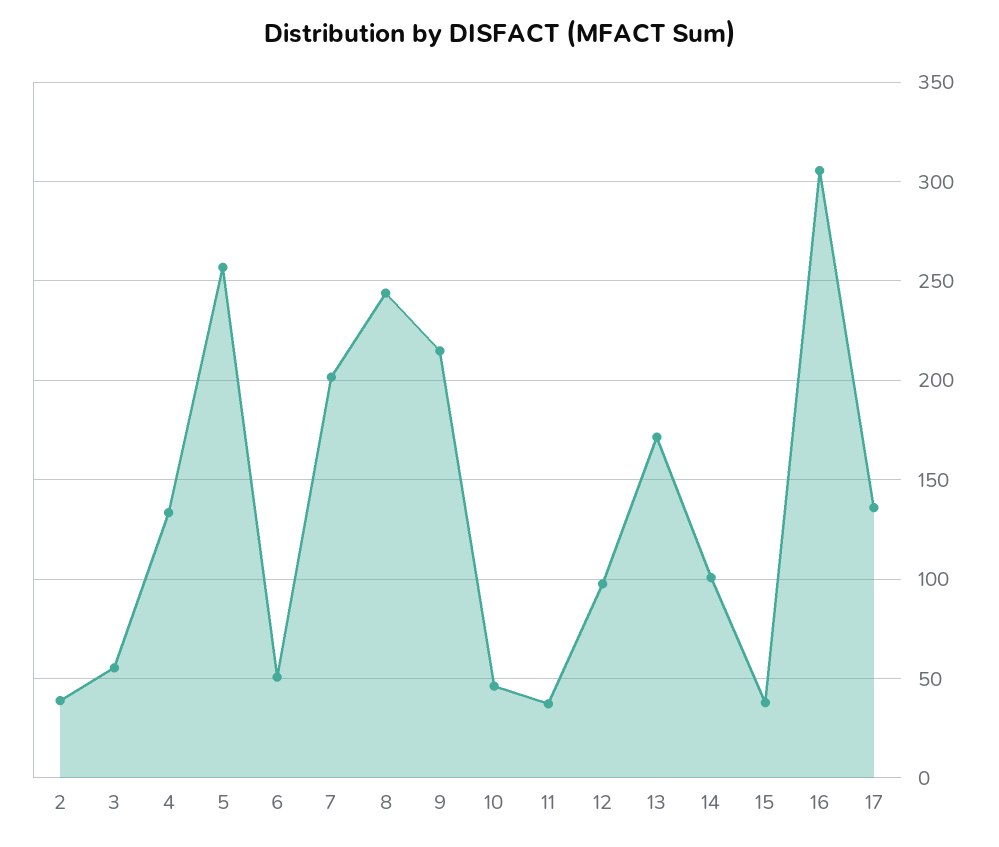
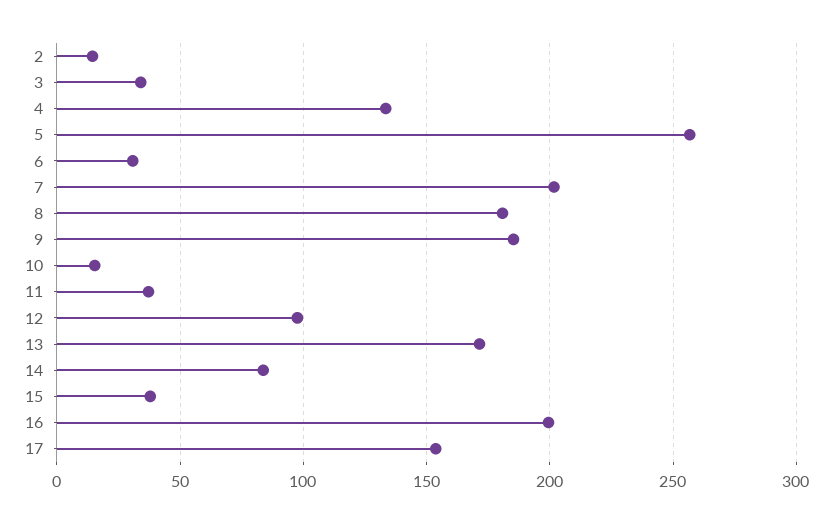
2: 40 -> 15
3: 55 -> 35
6: 50 -> 30
8: 245 -> 180
9: 215 -> 185
10: 45 -> 15
14: 100 -> 85
16: 305 -> 200
17: 135 -> 155

